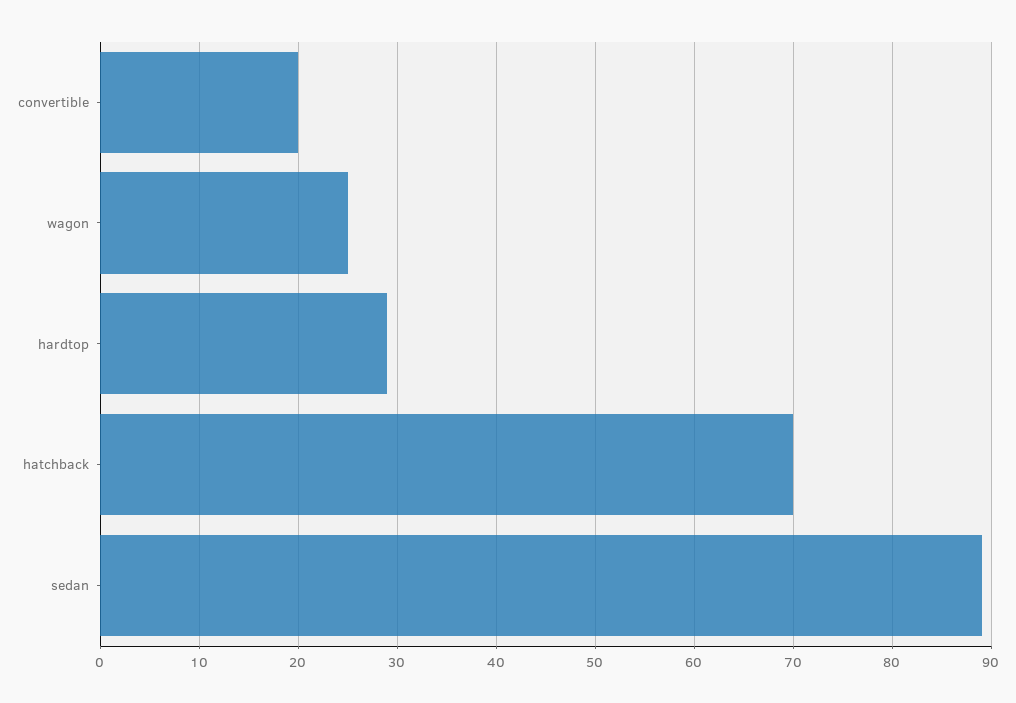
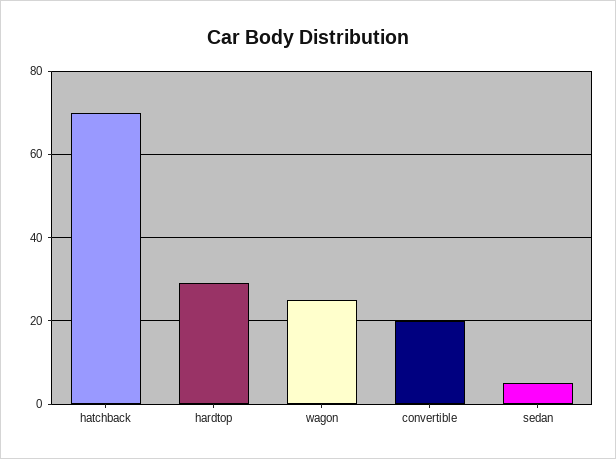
sedan: 89 -> 5

